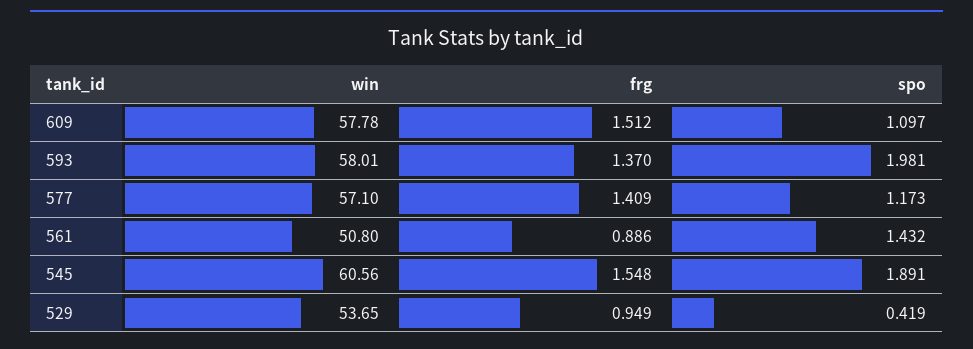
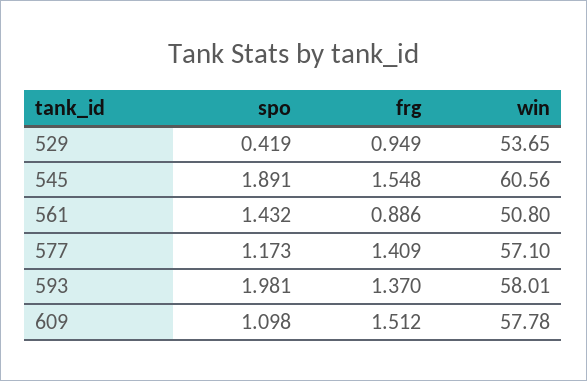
spo, 609: 1.097 -> 1.098

